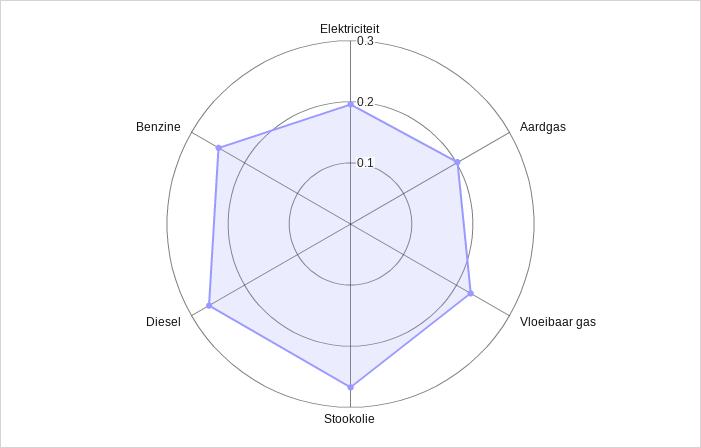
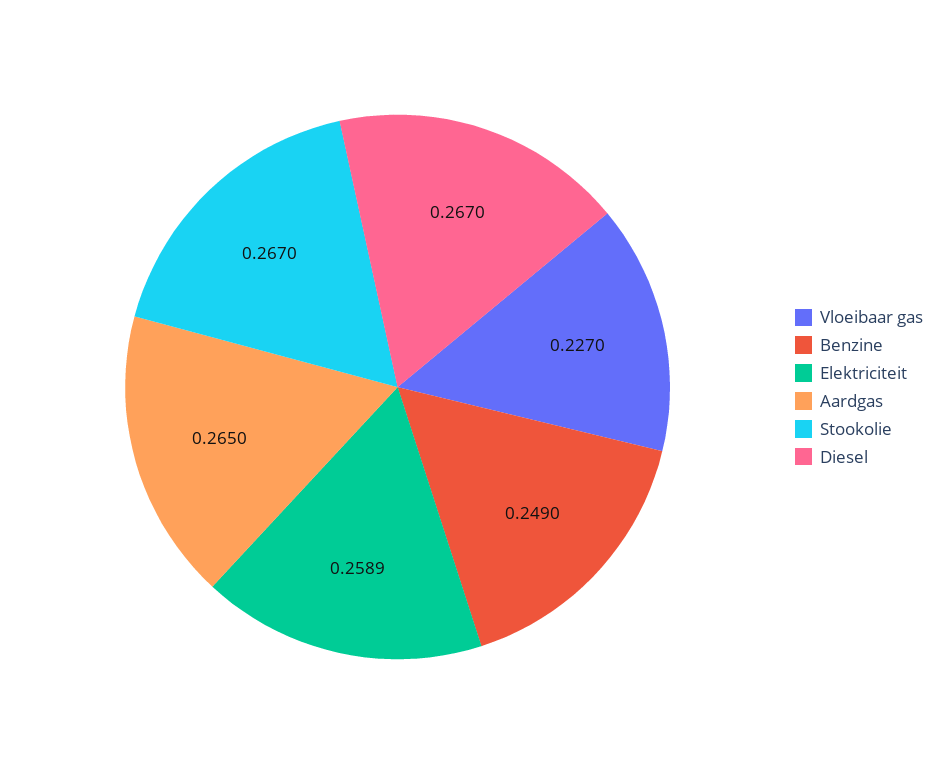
Elektriciteit: 0.2 -> 0.2589
Aardgas: 0.2 -> 0.265

